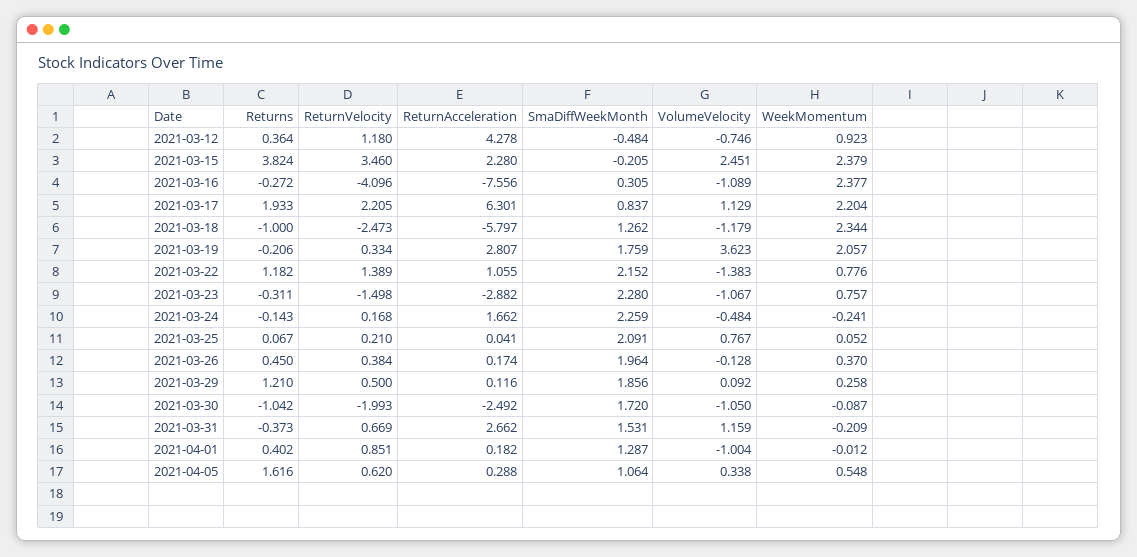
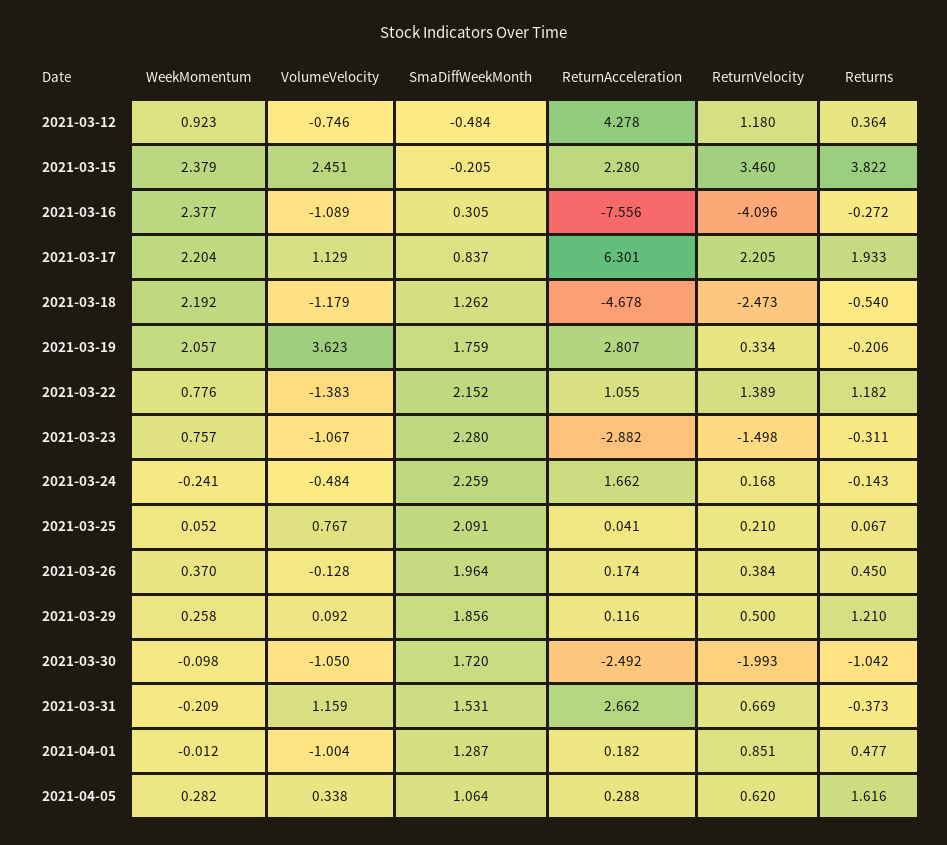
Returns, 2021-03-15: 3.824 -> 3.822
Returns, 2021-03-18: -1 -> -0.54
ReturnAcceleration, 2021-03-18: -5.797 -> -4.678
WeekMomentum, 2021-03-18: 2.344 -> 2.192
WeekMomentum, 2021-03-30: -0.087 -> -0.098
Returns, 2021-04-01: 0.402 -> 0.477
WeekMomentum, 2021-04-05: 0.548 -> 0.282

